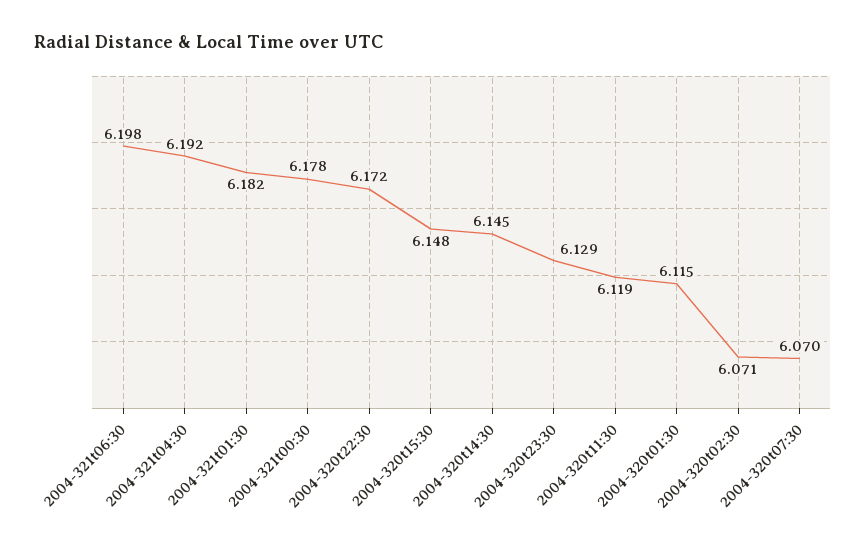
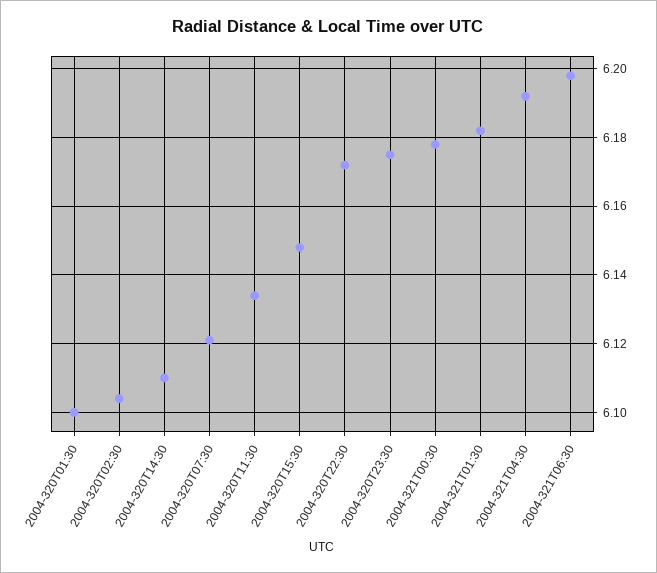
2004-320t14:30: 6.145 -> 6.11
2004-320t23:30: 6.129 -> 6.175
2004-320t11:30: 6.119 -> 6.135
2004-320t01:30: 6.115 -> 6.1
2004-320t02:30: 6.071 -> 6.105
2004-320t07:30: 6.07 -> 6.12

